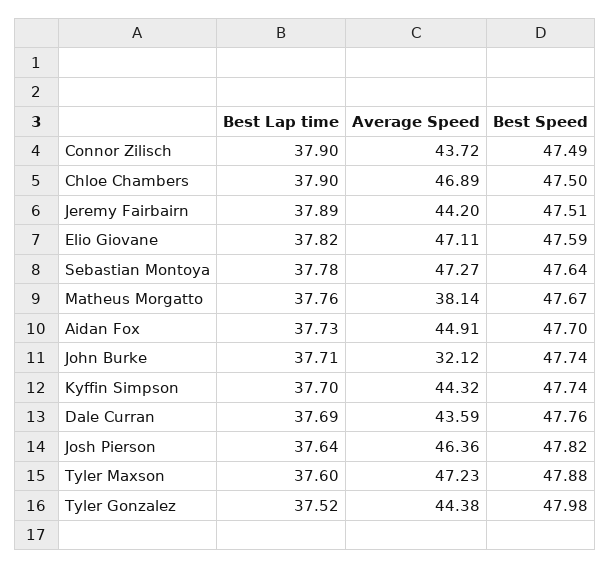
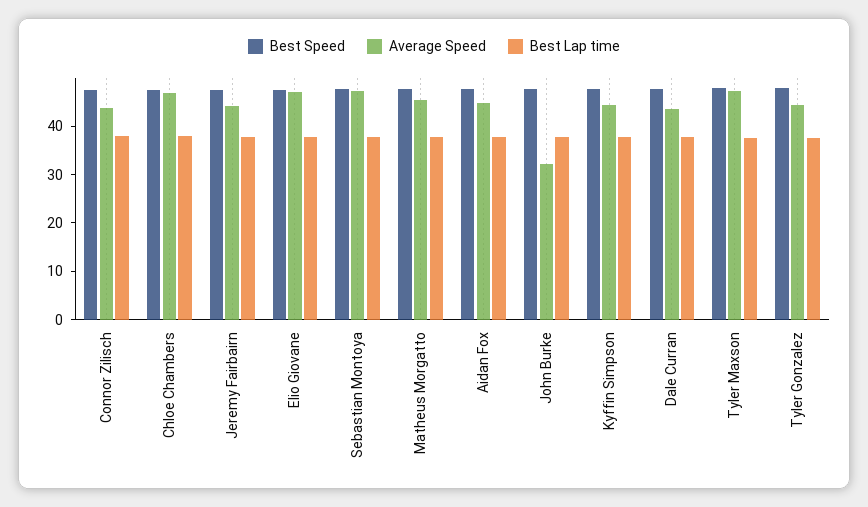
Average Speed, Matheus Morgatto: 38.14 -> 46
Best Lap time, Josh Pierson: 37.64 -> none
Average Speed, Josh Pierson: 46.36 -> none
Best Speed, Josh Pierson: 47.82 -> none

